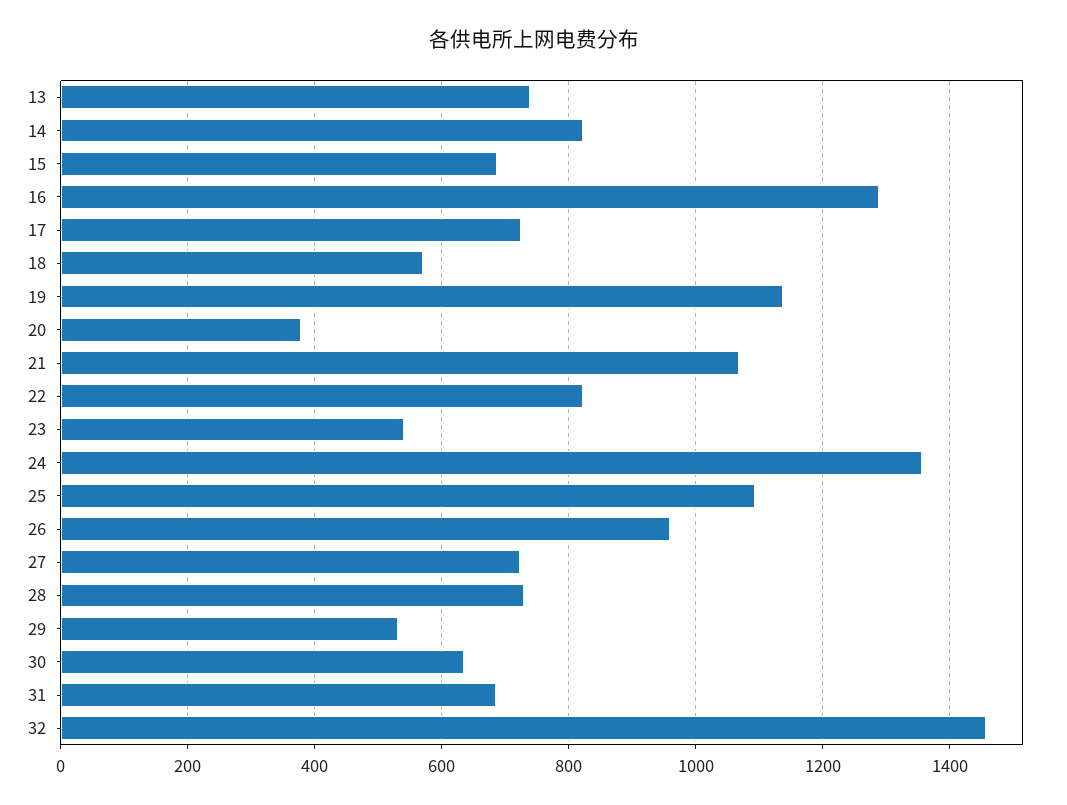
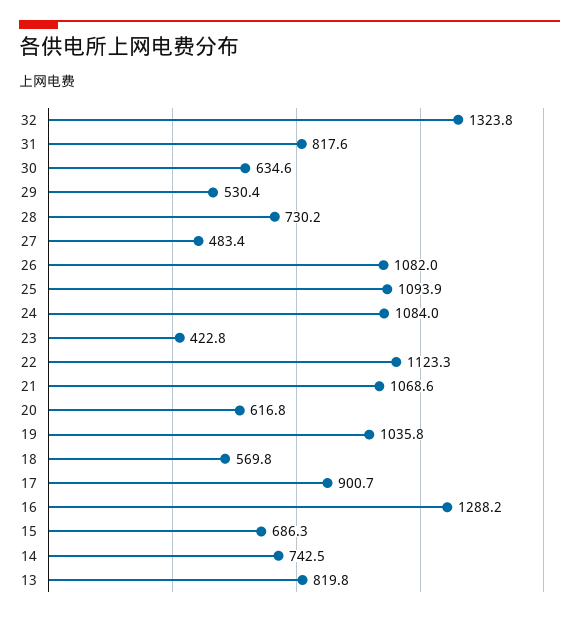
13: 740 -> 819.8
14: 820 -> 742.5
17: 720 -> 900.7
19: 1140 -> 1035.8
20: 380 -> 616.8
22: 820 -> 1123.3
23: 540 -> 422.8
24: 1360 -> 1084
26: 960 -> 1082
27: 720 -> 483.4
31: 680 -> 817.6
32: 1460 -> 1323.8

